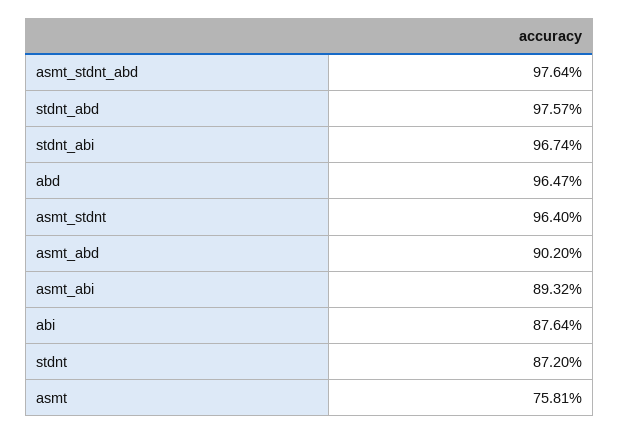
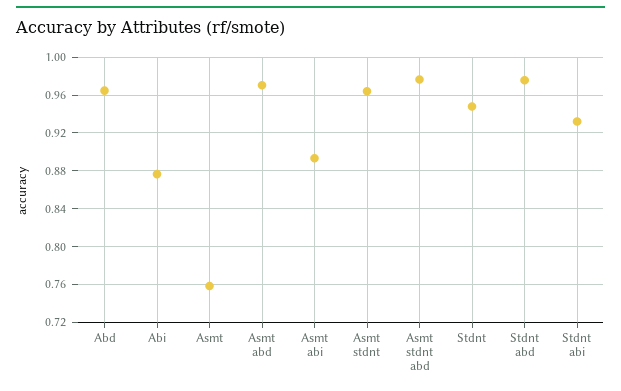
stdnt_abi: 0.9674 -> 0.93
asmt_abd: 0.902 -> 0.97
stdnt: 0.872 -> 0.95

